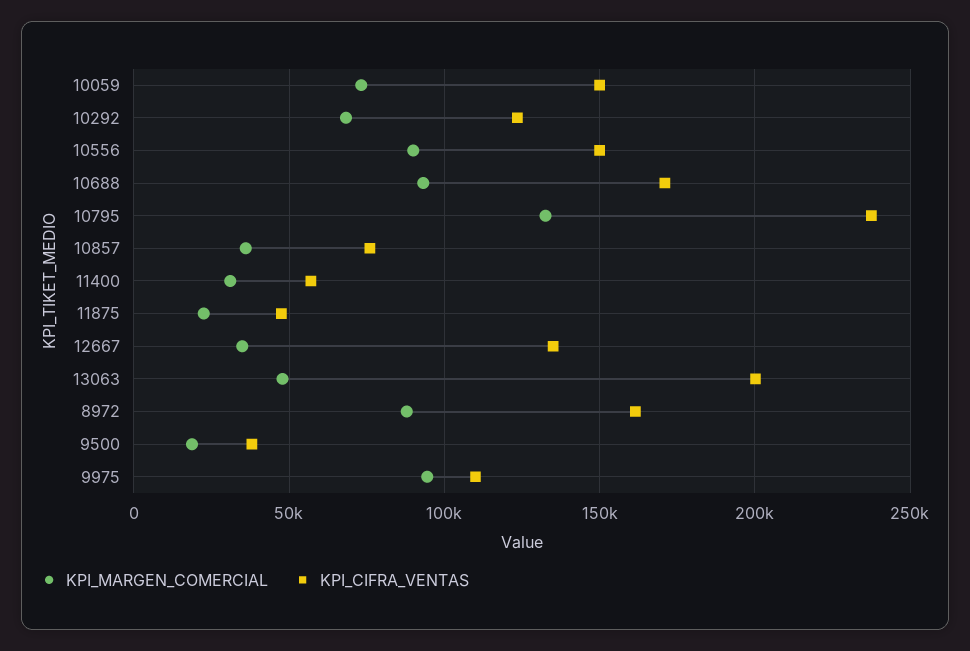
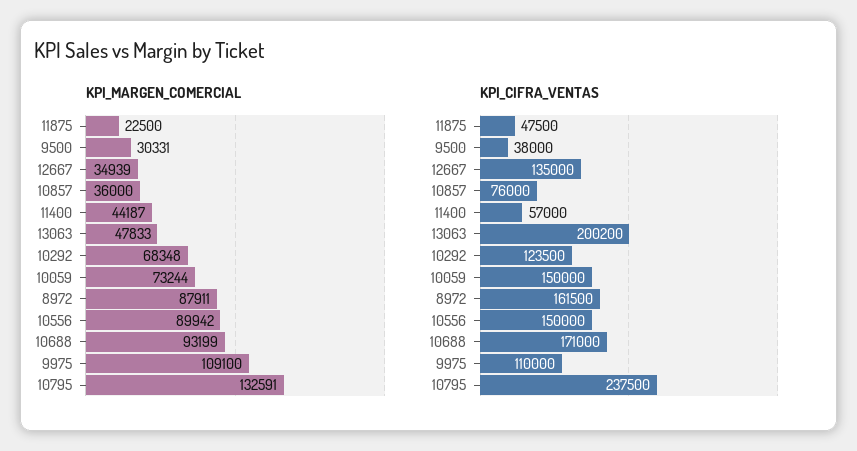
KPI_MARGEN_COMERCIAL, 11400: 30000 -> 44187
KPI_MARGEN_COMERCIAL, 9500: 20000 -> 30331
KPI_MARGEN_COMERCIAL, 9975: 95000 -> 109100

